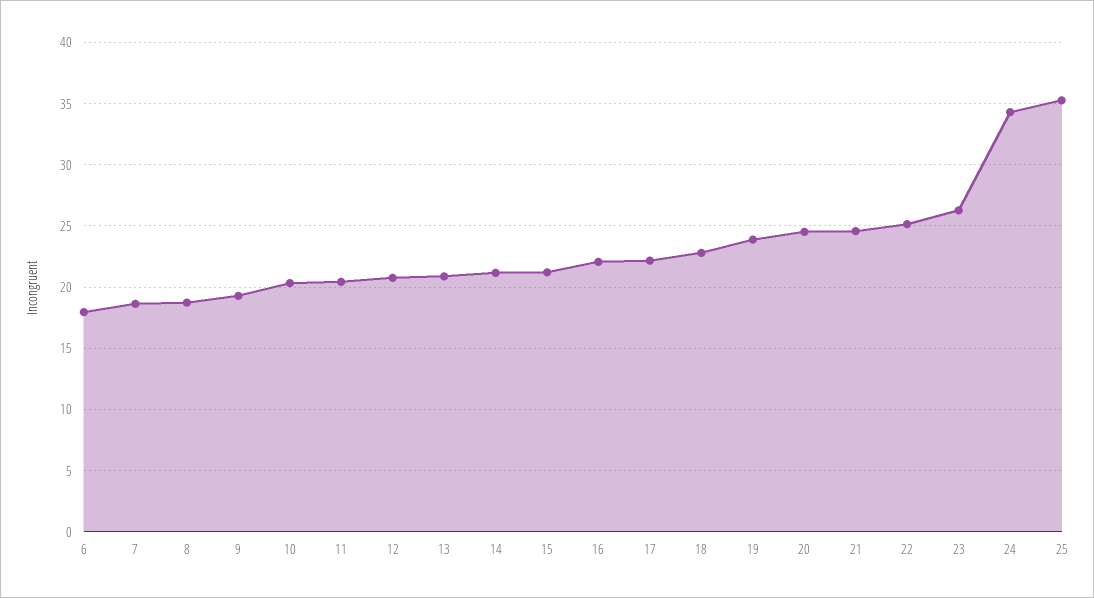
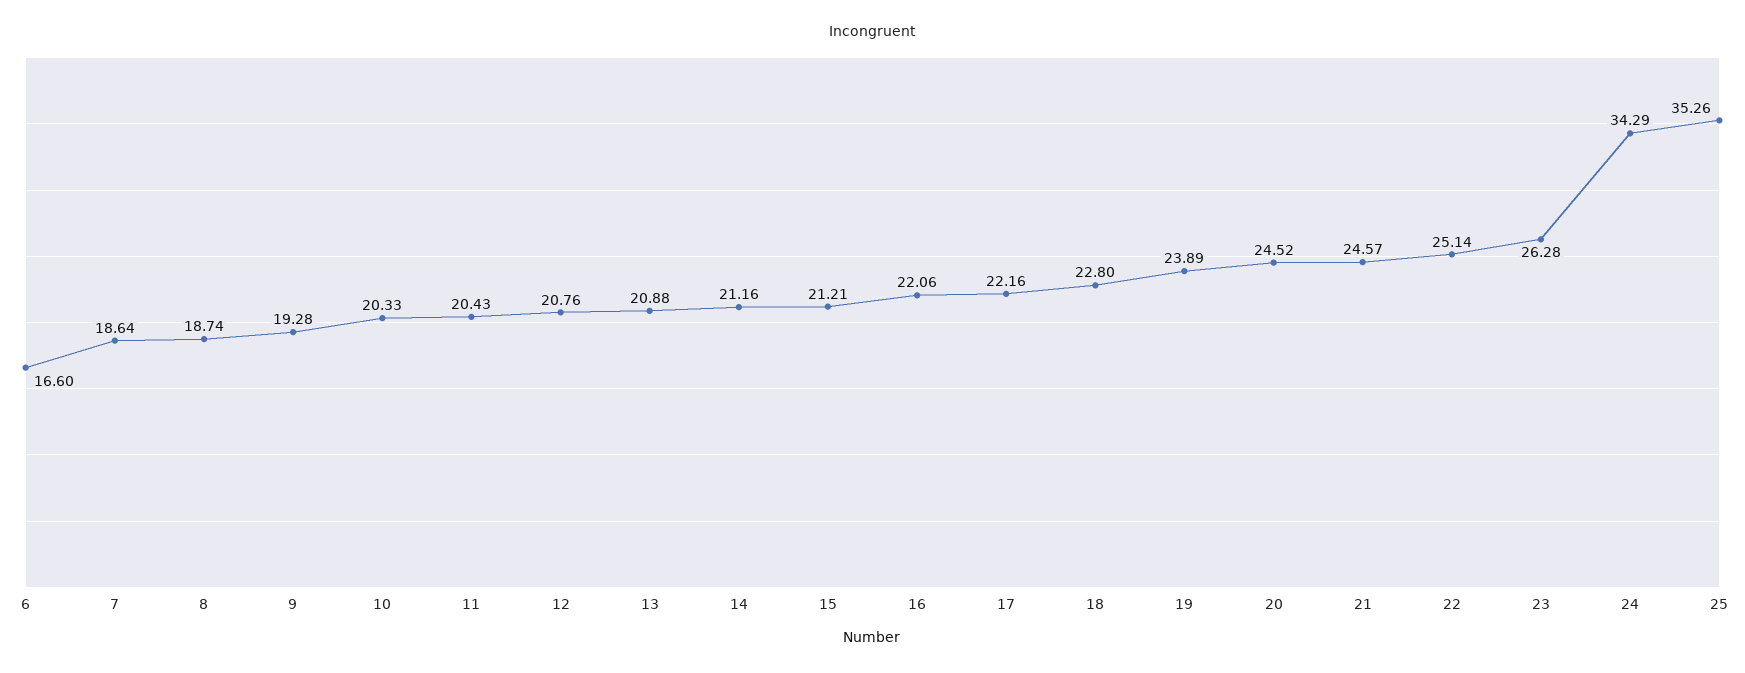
6: 18 -> 16.6

